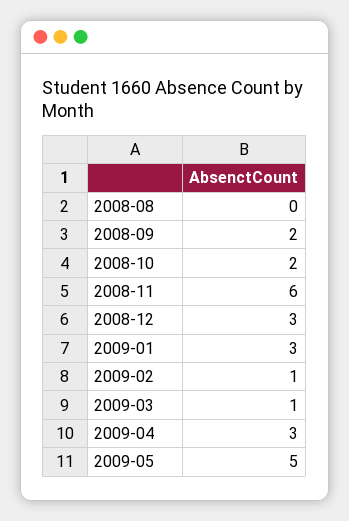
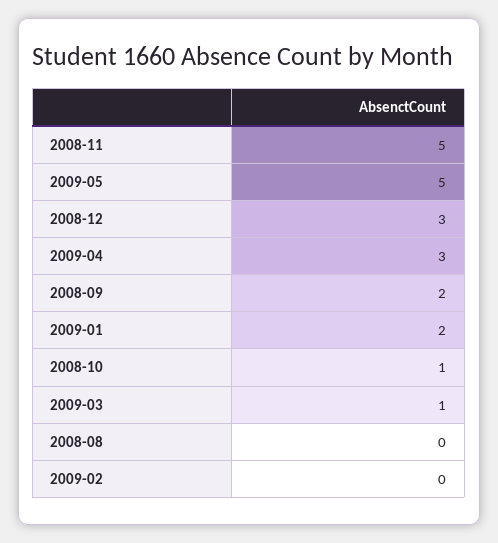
2008-10: 2 -> 1
2008-11: 6 -> 5
2009-01: 3 -> 2
2009-02: 1 -> 0

